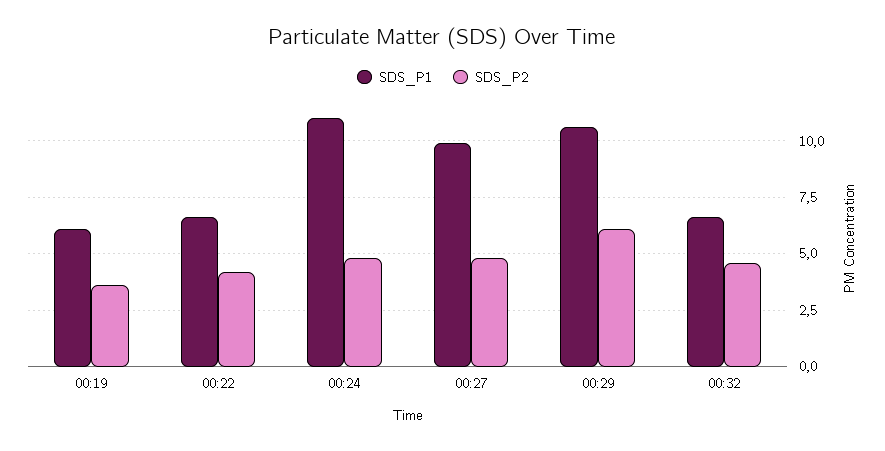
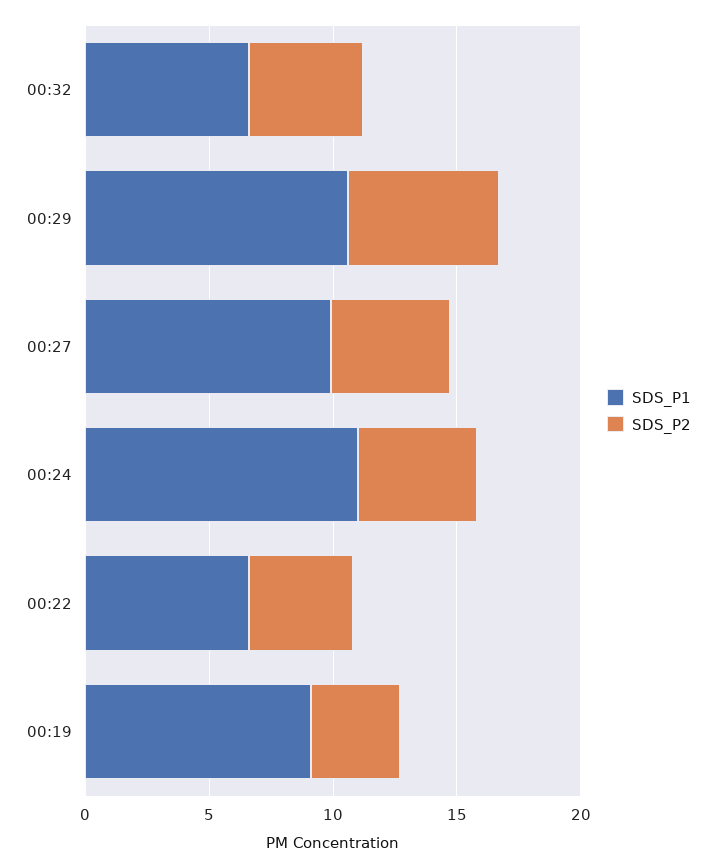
SDS_P1, 00:19: 6 -> 9

